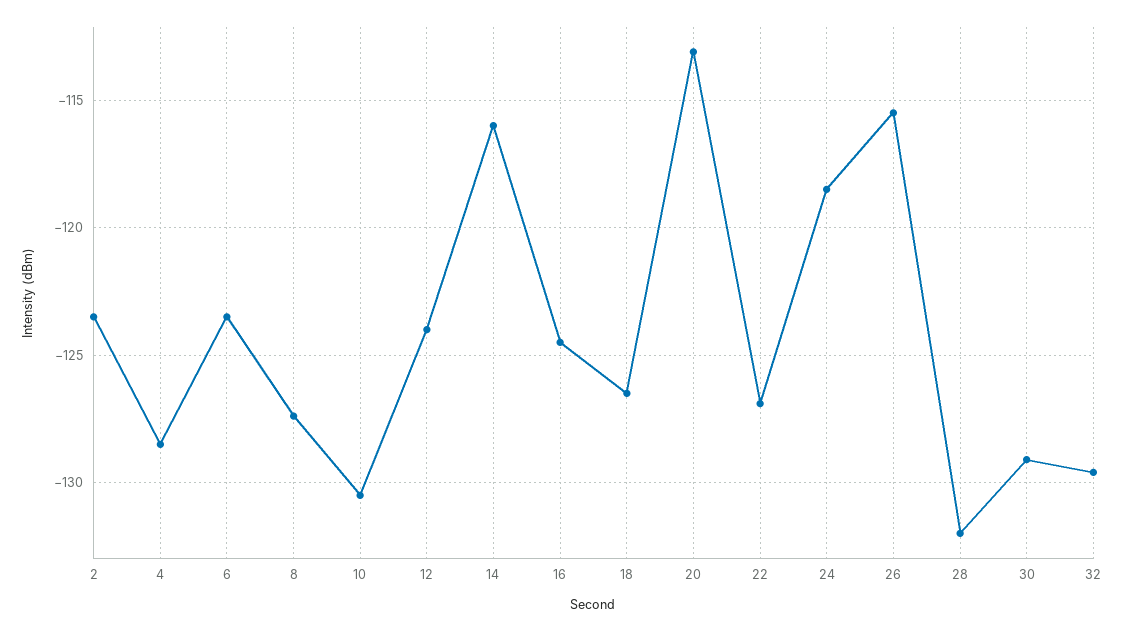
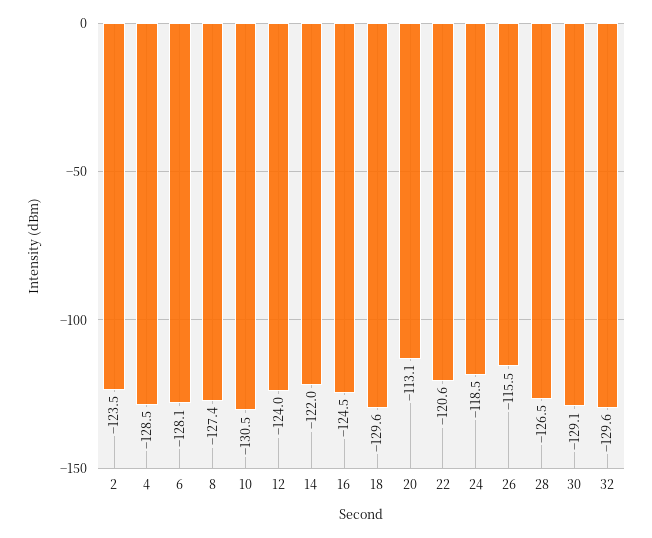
6: -123.5 -> -128.1
14: -116 -> -122
18: -126.5 -> -129.6
22: -127 -> -120.6
28: -132 -> -126.5

